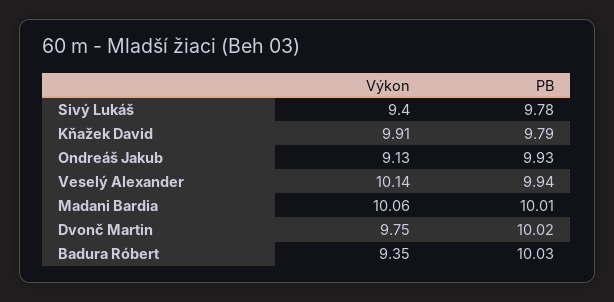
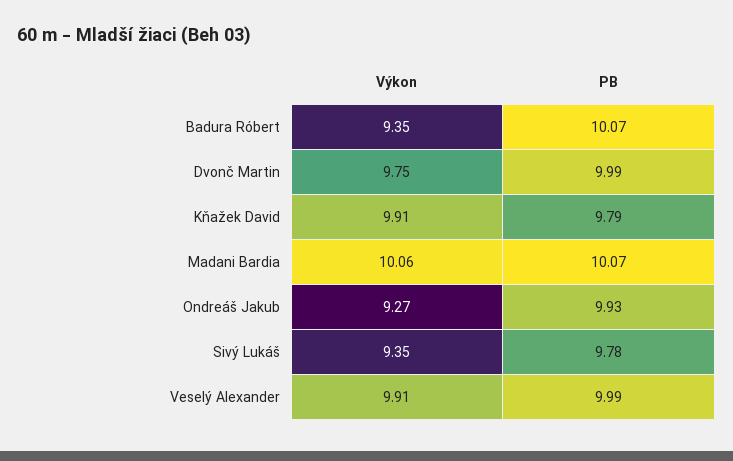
Výkon, Sivý Lukáš: 9.4 -> 9.35
Výkon, Ondreáš Jakub: 9.13 -> 9.27
Výkon, Veselý Alexander: 10.14 -> 9.91
PB, Veselý Alexander: 9.94 -> 9.99
PB, Madani Bardia: 10.01 -> 10.07
PB, Dvonč Martin: 10.02 -> 9.99
PB, Badura Róbert: 10.03 -> 10.07

